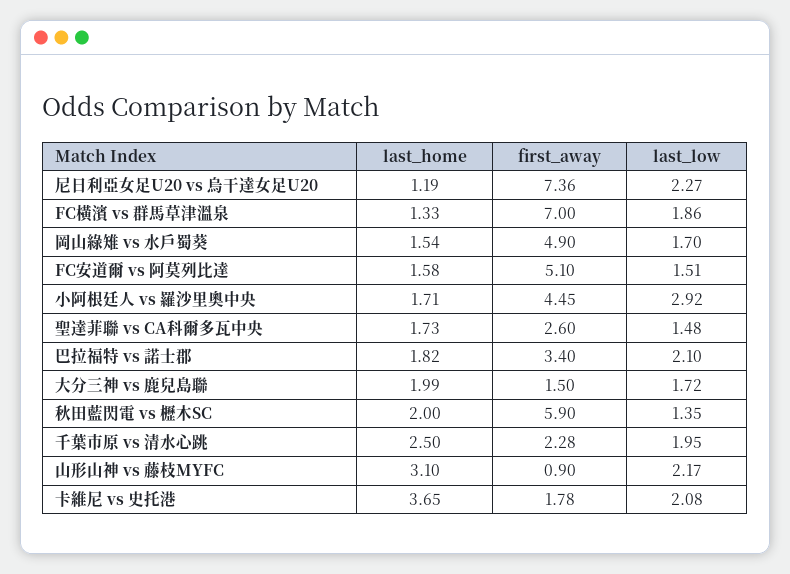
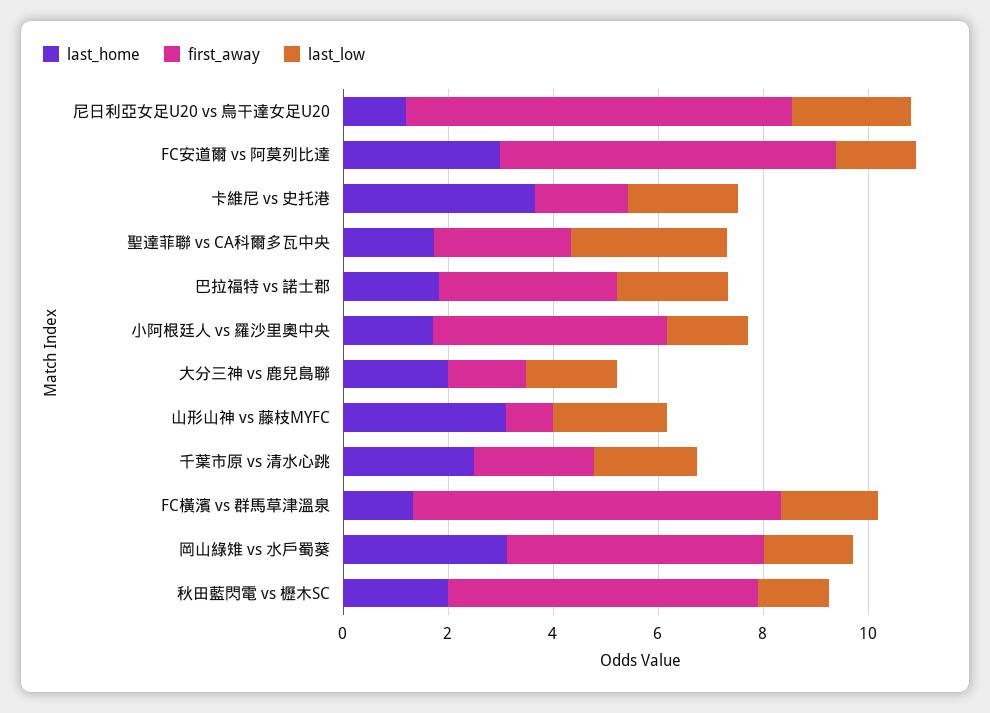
last_home, 岡山綠雉 vs 水戶蜀葵: 1.54 -> 3
last_home, FC安道爾 vs 阿莫列比達: 1.58 -> 3
first_away, FC安道爾 vs 阿莫列比達: 5.1 -> 6.5
last_low, 小阿根廷人 vs 羅沙里奧中央: 2.92 -> 1.5
last_low, 聖達菲聯 vs CA科爾多瓦中央: 1.48 -> 3

